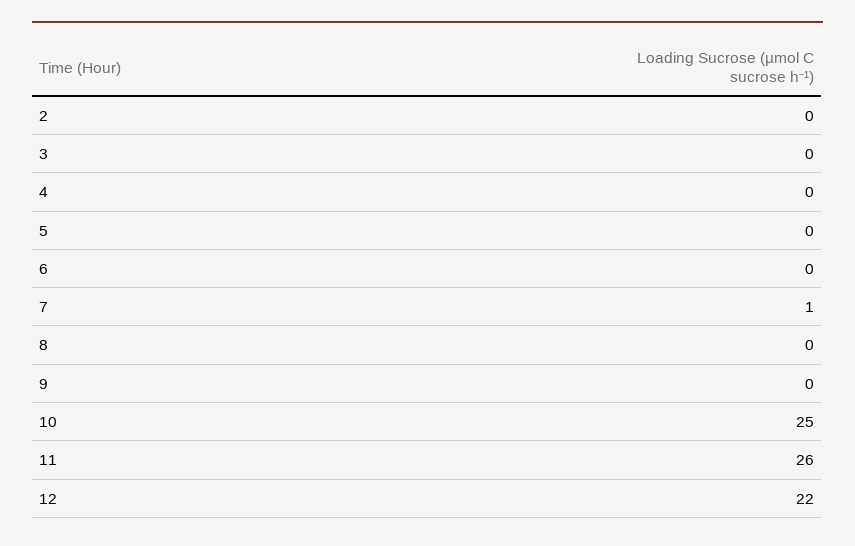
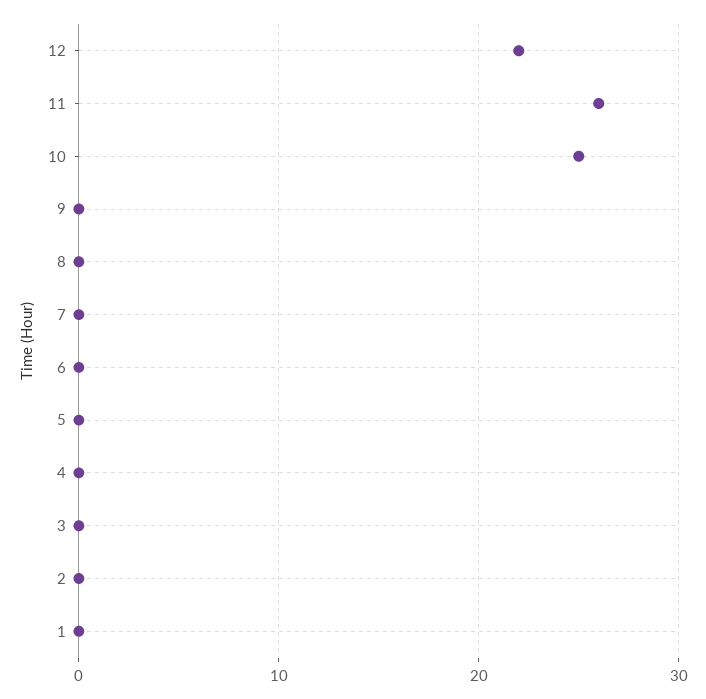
7: 1 -> 0
1: none -> 0

